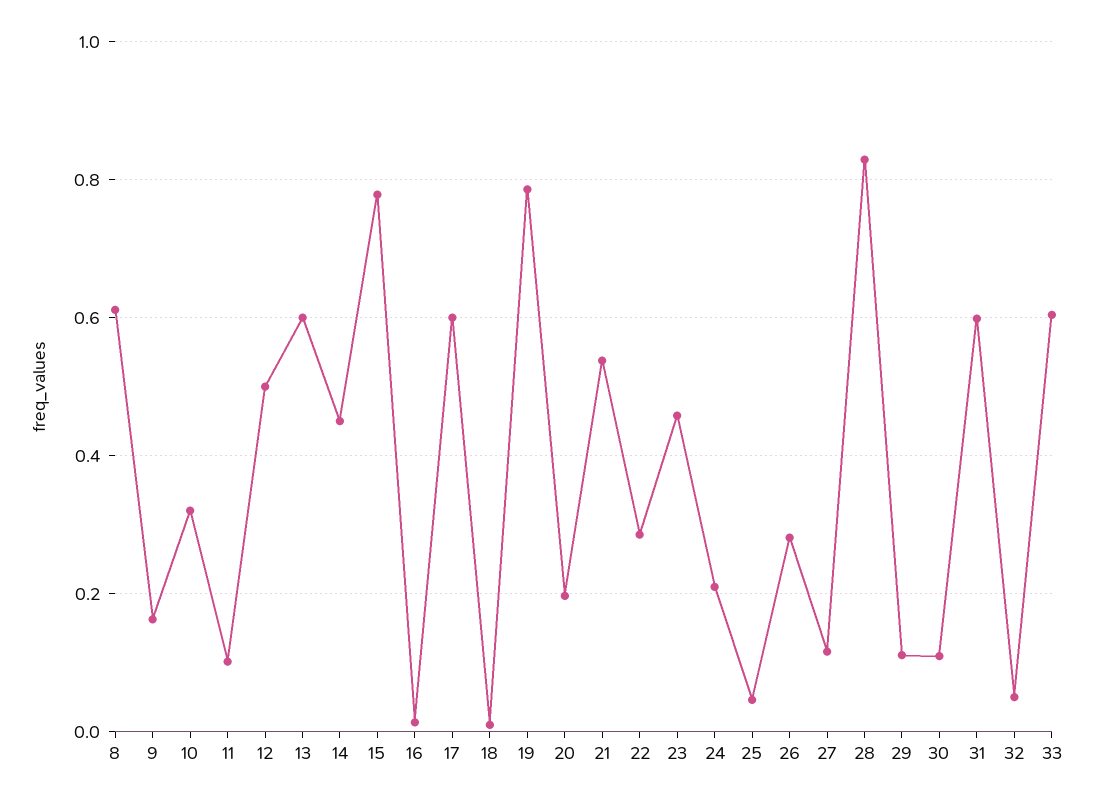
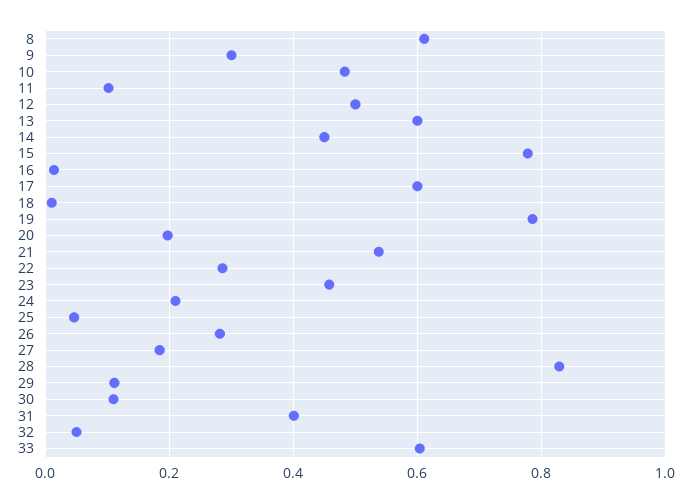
9: 0.16 -> 0.3
10: 0.32 -> 0.48
27: 0.12 -> 0.18
31: 0.6 -> 0.4

